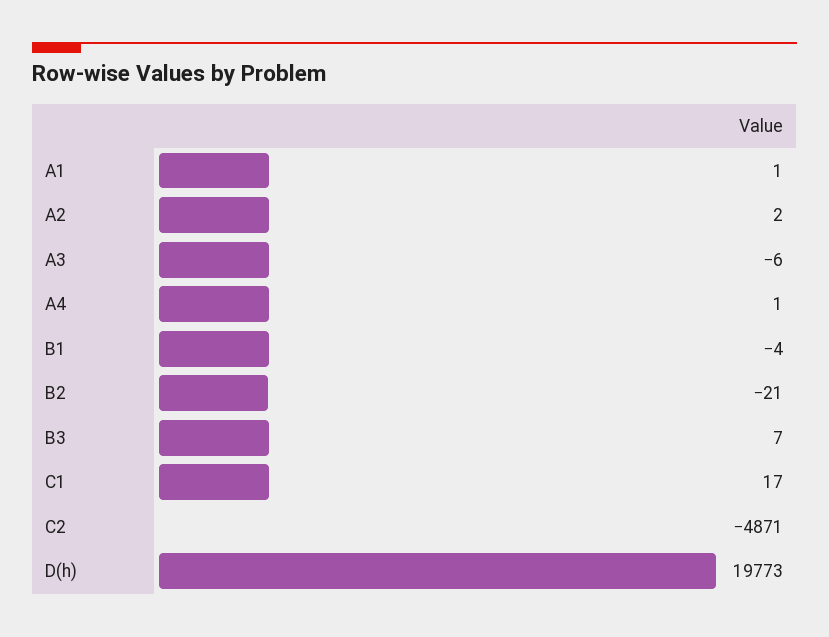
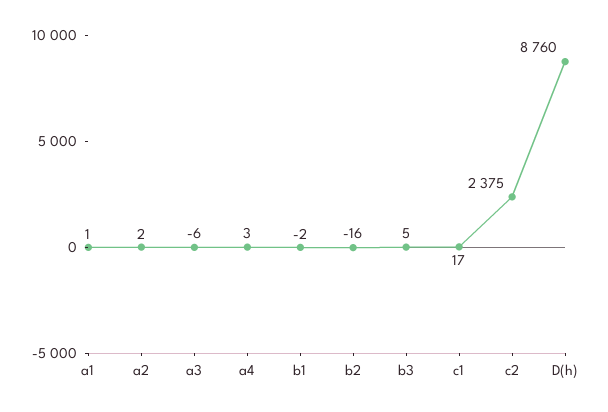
A4: 1 -> 3
B1: -4 -> -2
B2: -21 -> -16
B3: 7 -> 5
C2: -4871 -> 2375
D(h): 19773 -> 8760

